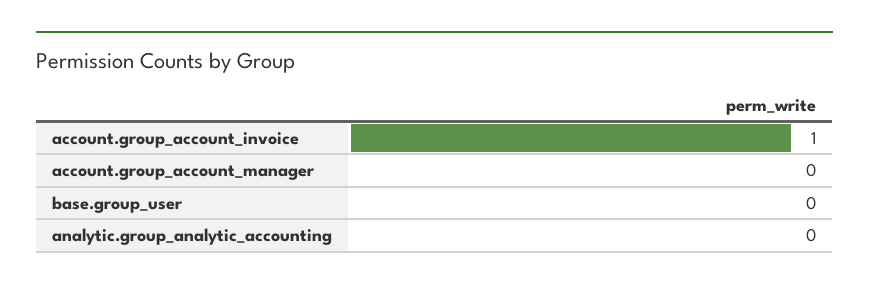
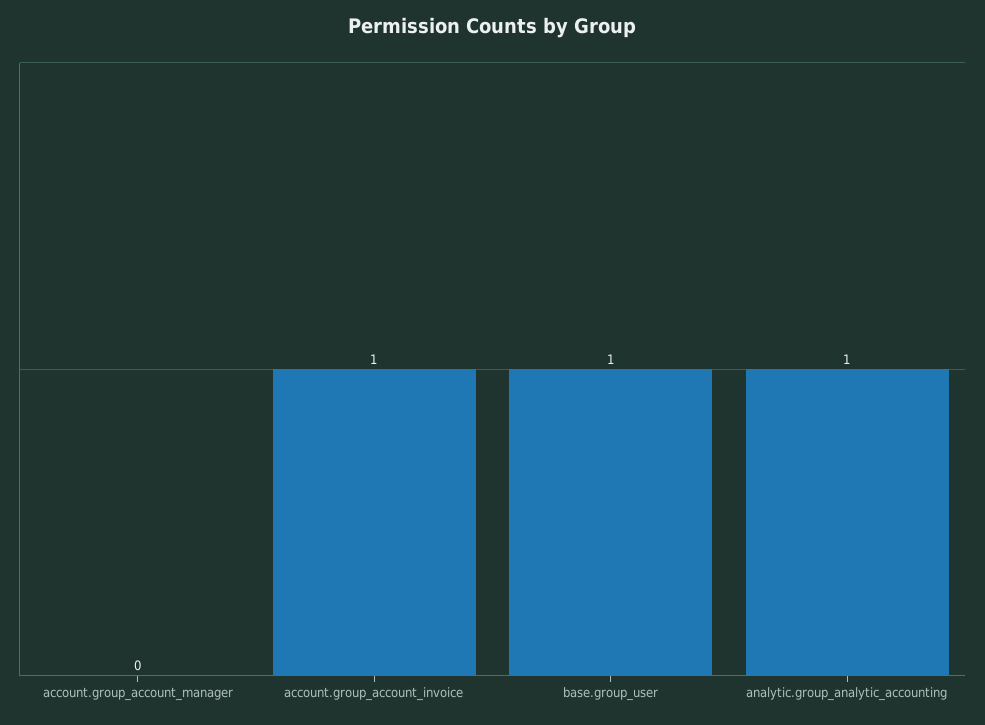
base.group_user: 0 -> 1
analytic.group_analytic_accounting: 0 -> 1

